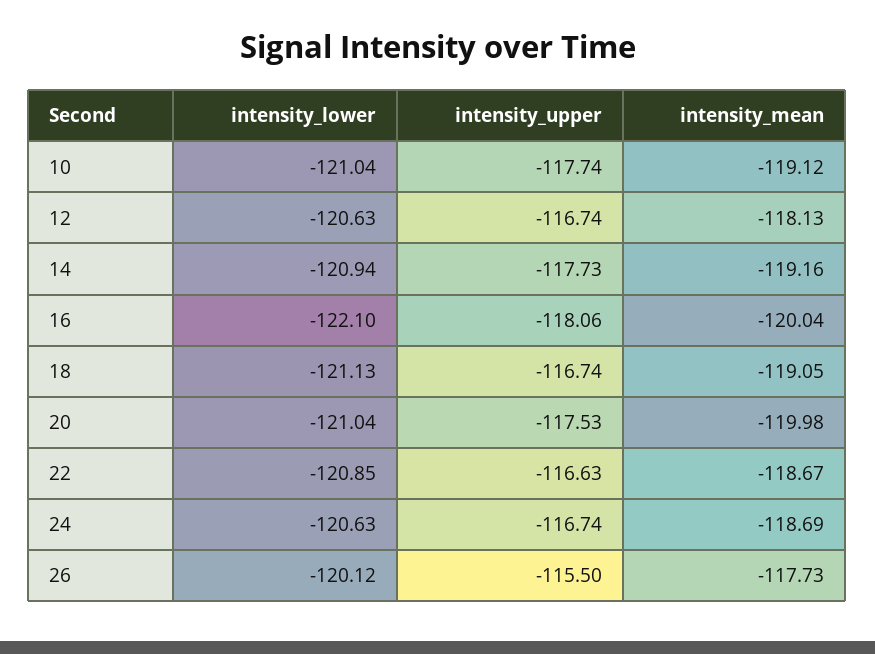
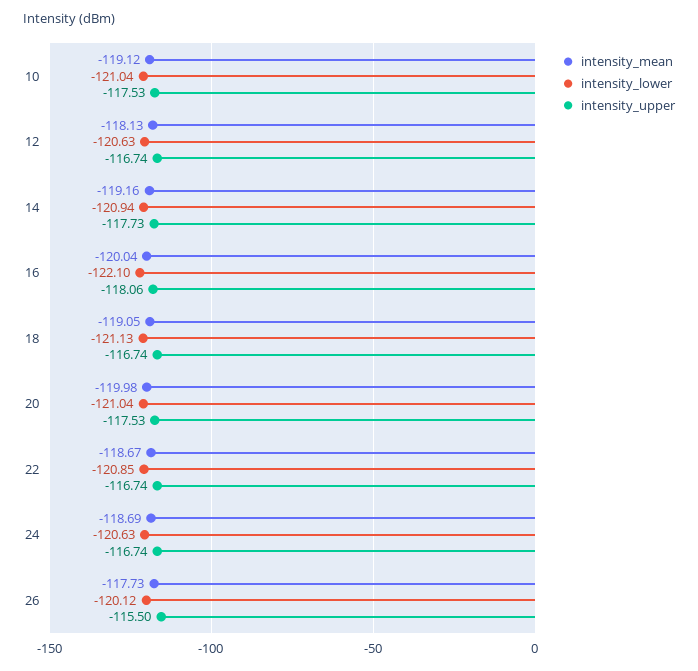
intensity_upper, 10: -117.74 -> -117.53
intensity_upper, 22: -116.63 -> -116.74

